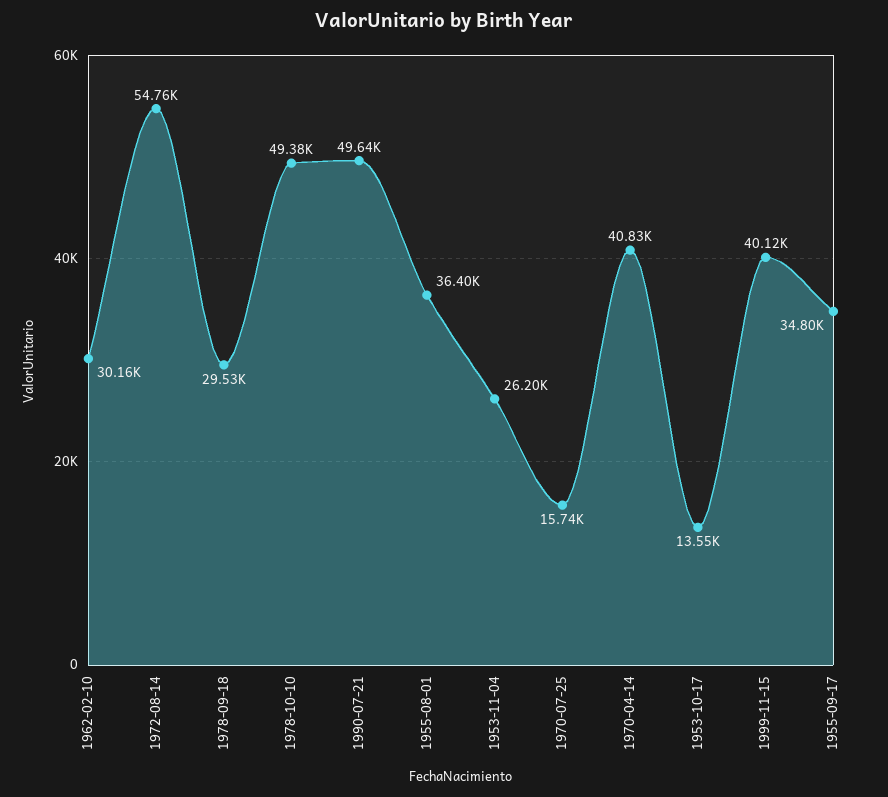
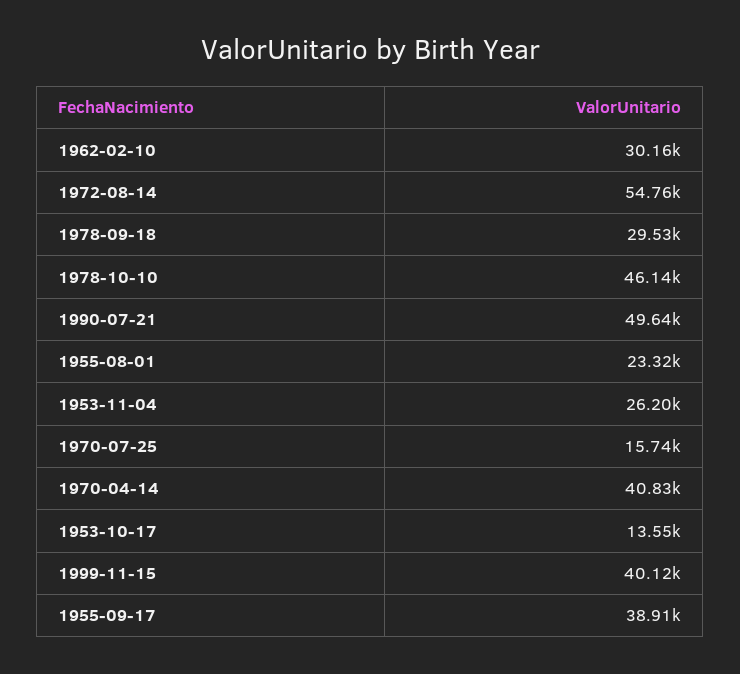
1978-10-10: 49380 -> 46140
1955-08-01: 36400 -> 23320
1955-09-17: 34800 -> 38910

